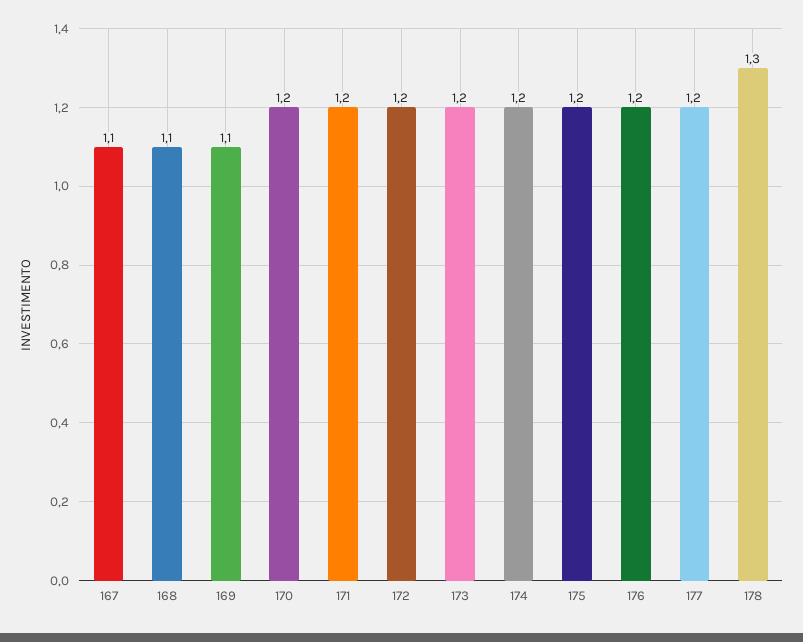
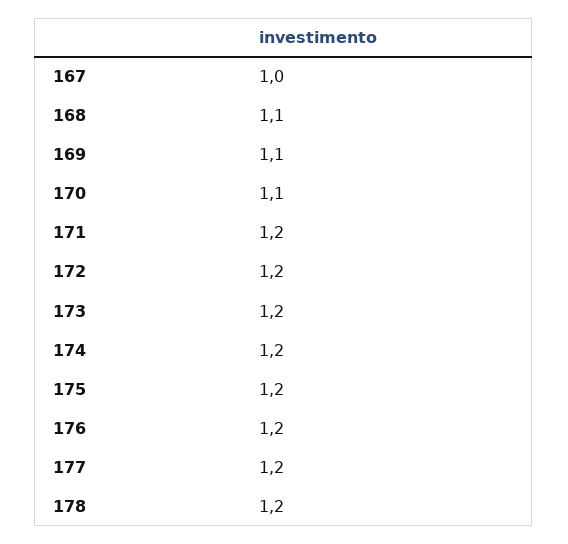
167: 1.1 -> 1
170: 1.2 -> 1.1
178: 1.3 -> 1.2

